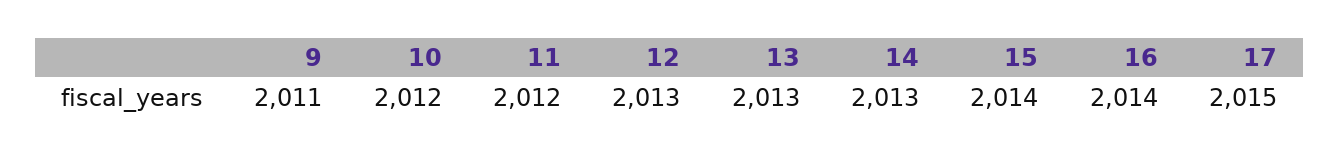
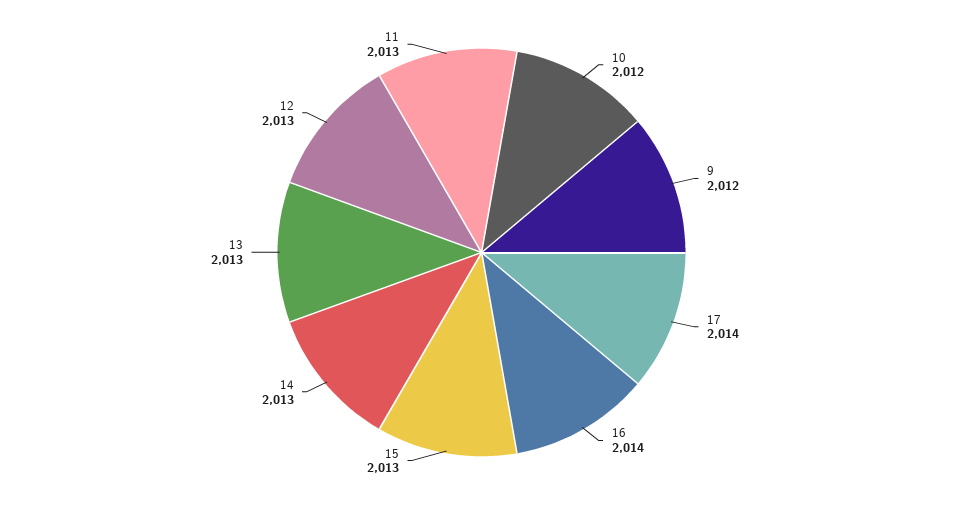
9: 2011 -> 2012
11: 2012 -> 2013
15: 2014 -> 2013
17: 2015 -> 2014

